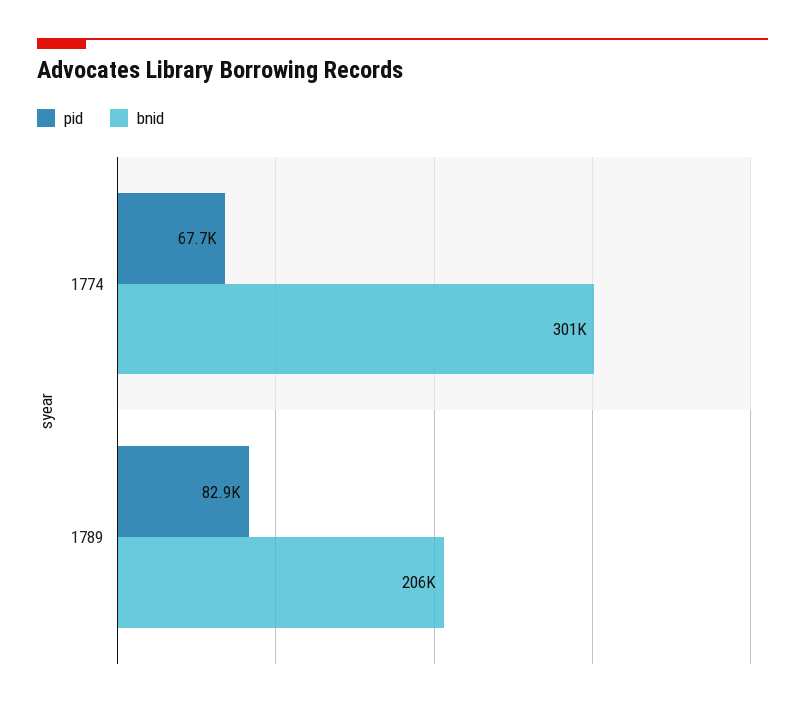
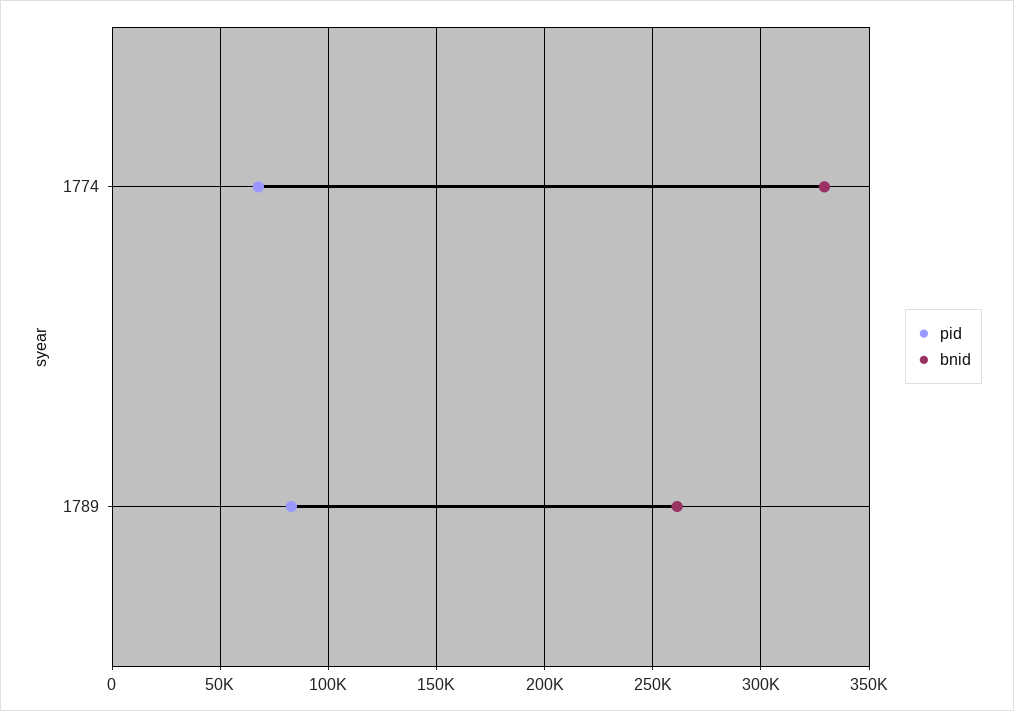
bnid, 1774: 301000 -> 330000
bnid, 1789: 206000 -> 260000

